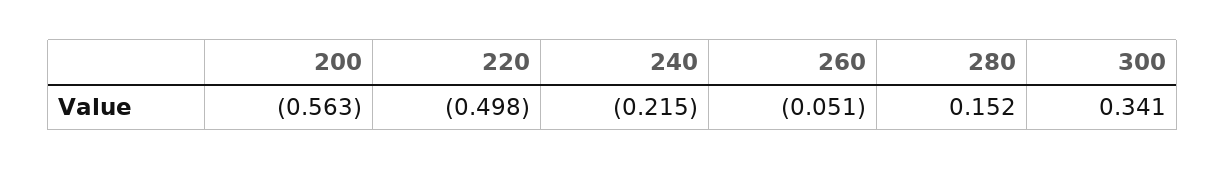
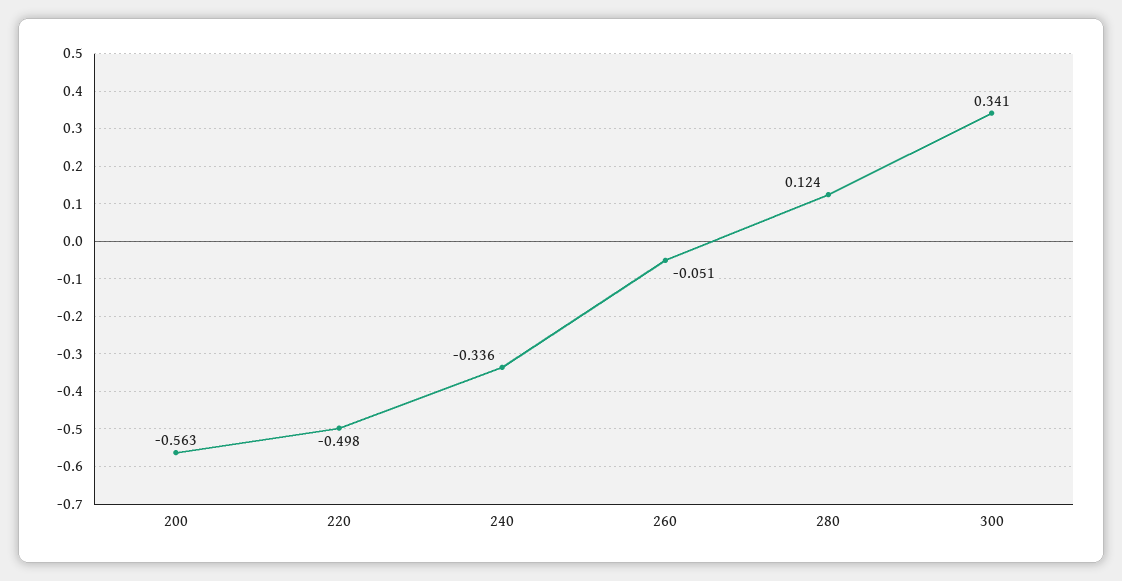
240: -0.215 -> -0.336
280: 0.152 -> 0.124

